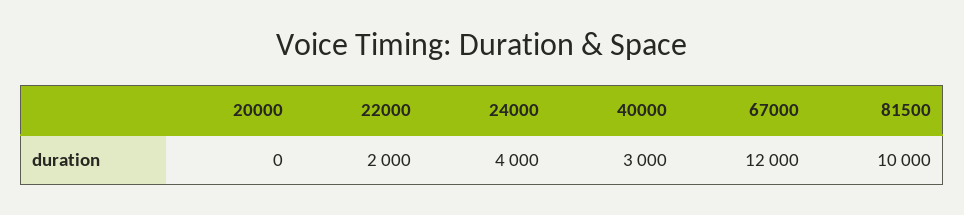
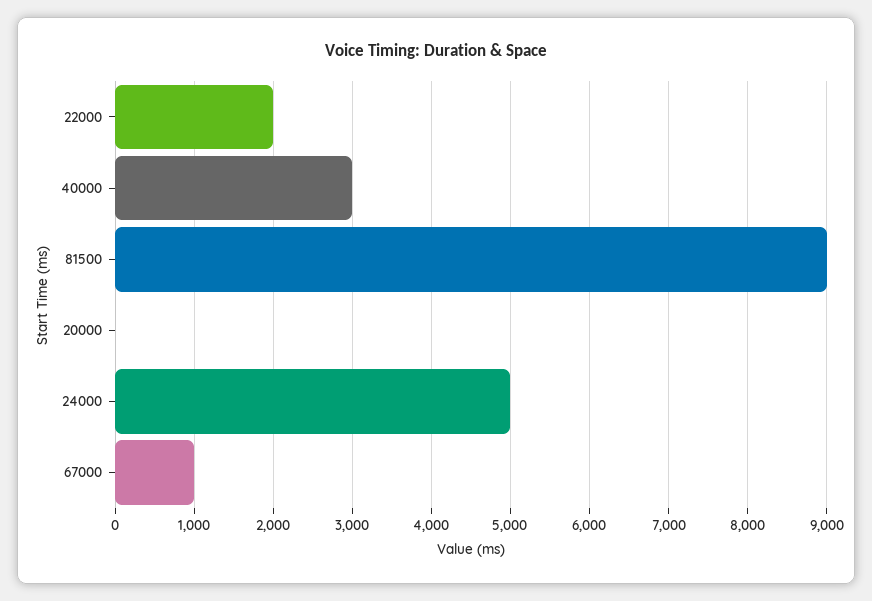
24000: 4000 -> 5000
67000: 12000 -> 1000
81500: 10000 -> 9000

